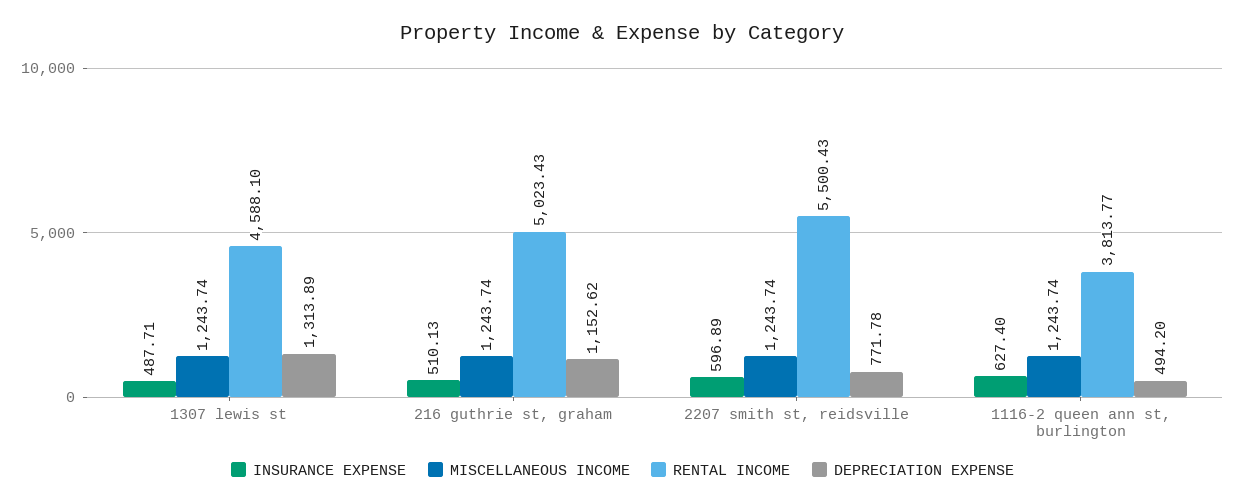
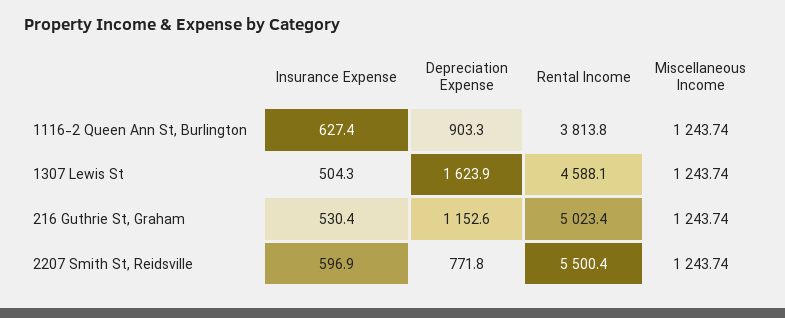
INSURANCE EXPENSE, 1307 lewis st: 487.71 -> 504.3
DEPRECIATION EXPENSE, 1307 lewis st: 1313.89 -> 1623.9
INSURANCE EXPENSE, 216 guthrie st, graham: 510.13 -> 530.4
DEPRECIATION EXPENSE, 1116-2 queen ann st, burlington: 494.2 -> 903.3

